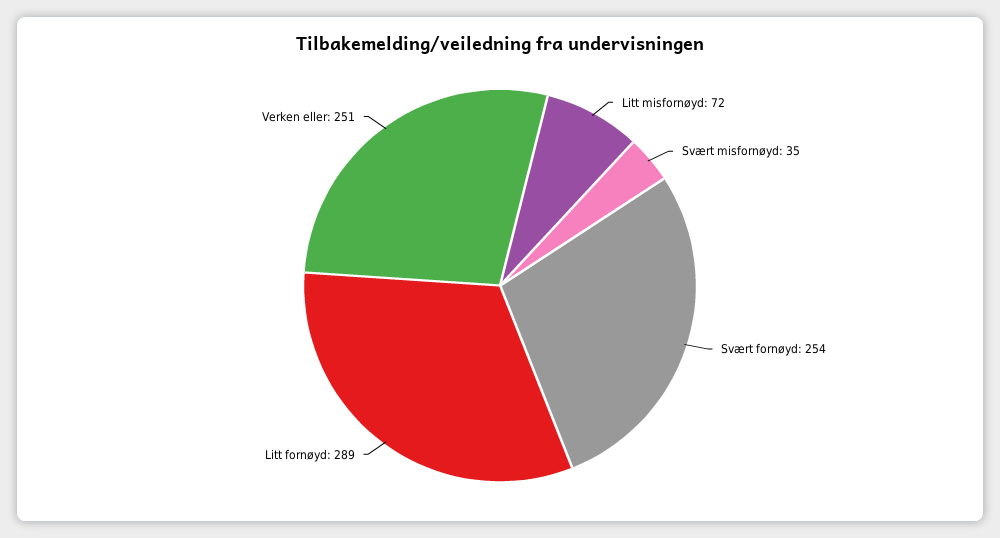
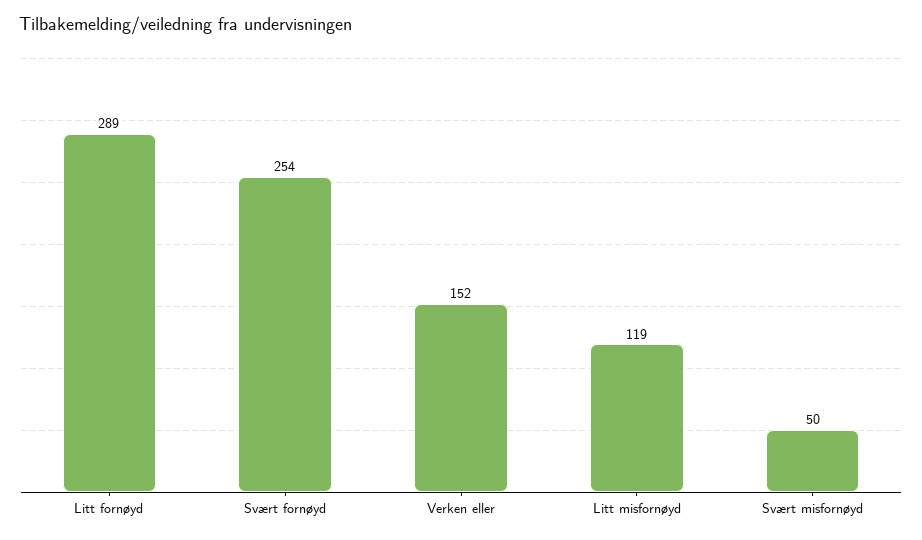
Litt misfornøyd: 72 -> 119
Svært misfornøyd: 35 -> 50
Verken eller: 251 -> 152

